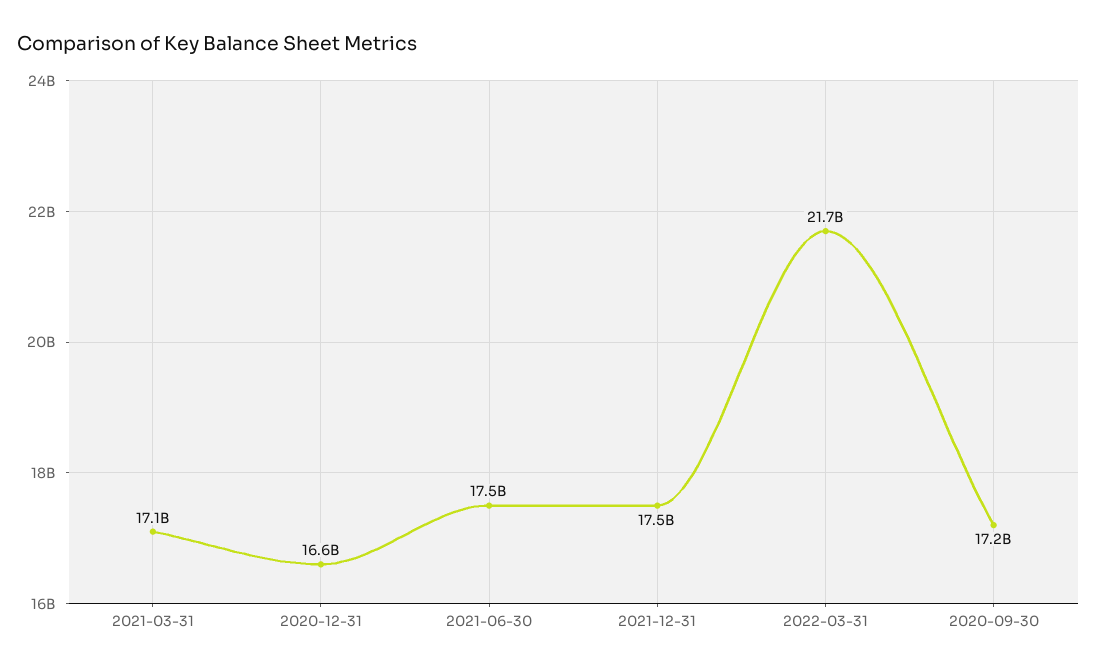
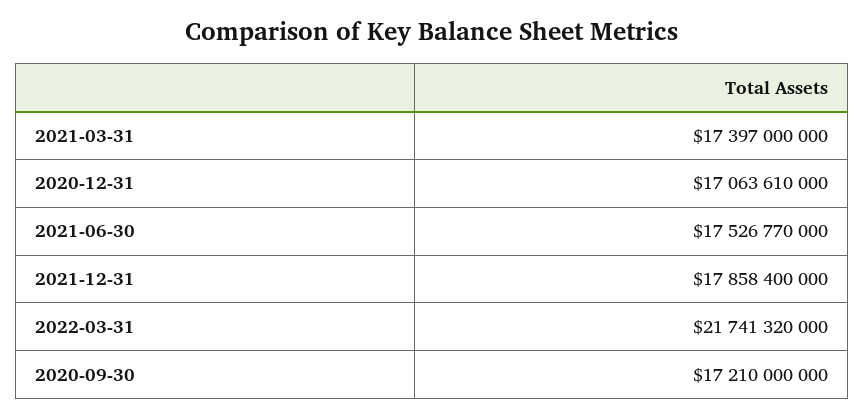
2021-03-31: 17100000000 -> 17397000000
2020-12-31: 16600000000 -> 17063610000
2021-12-31: 17500000000 -> 17858400000

